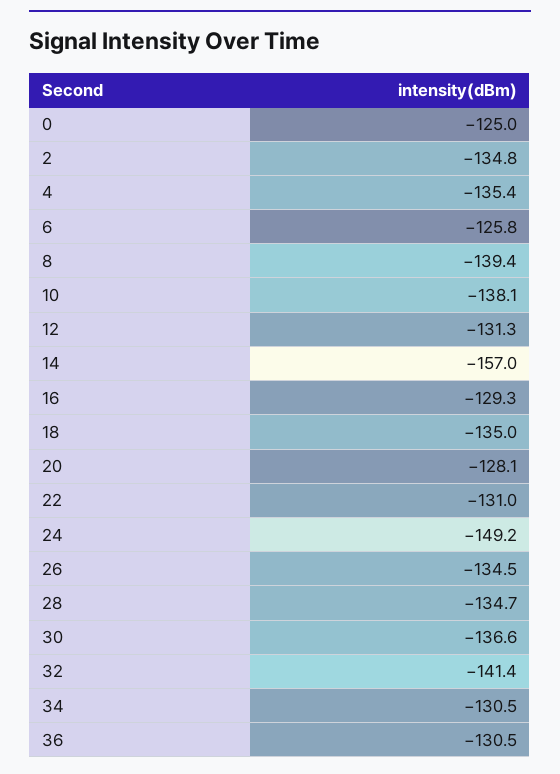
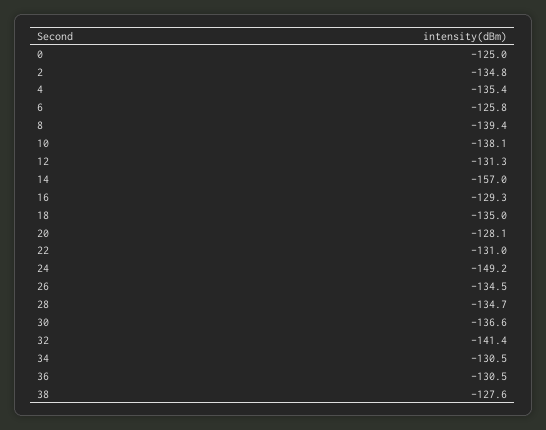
38: none -> -127.6

